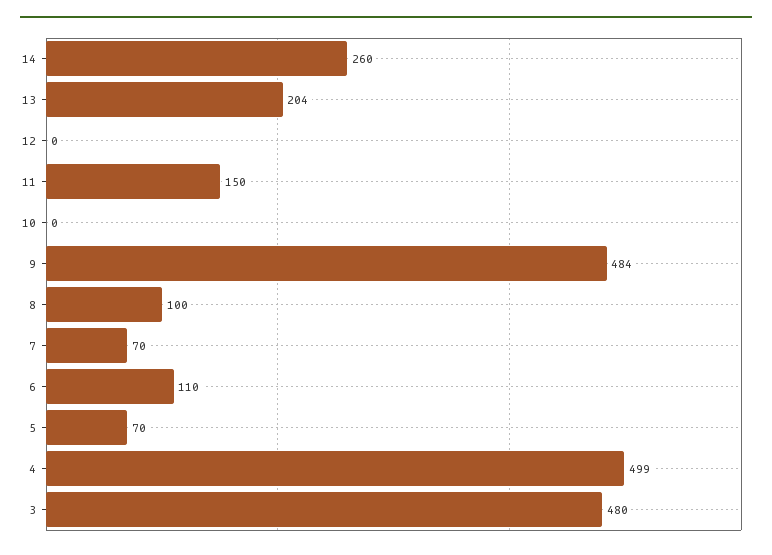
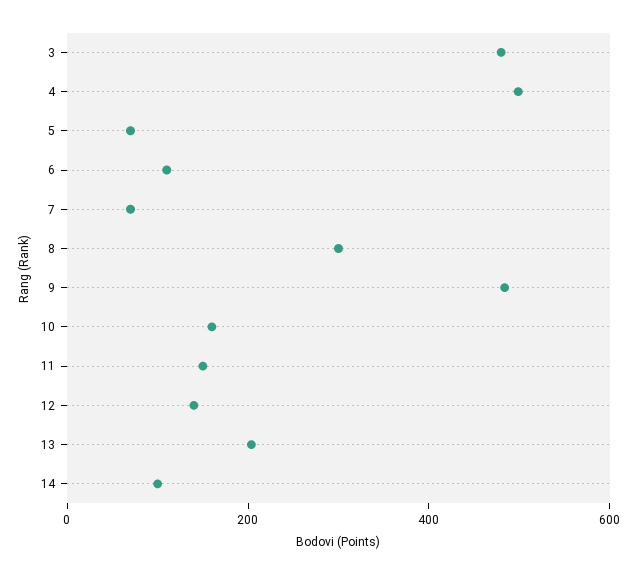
14: 260 -> 100
12: 0 -> 150
10: 0 -> 150
8: 100 -> 300

